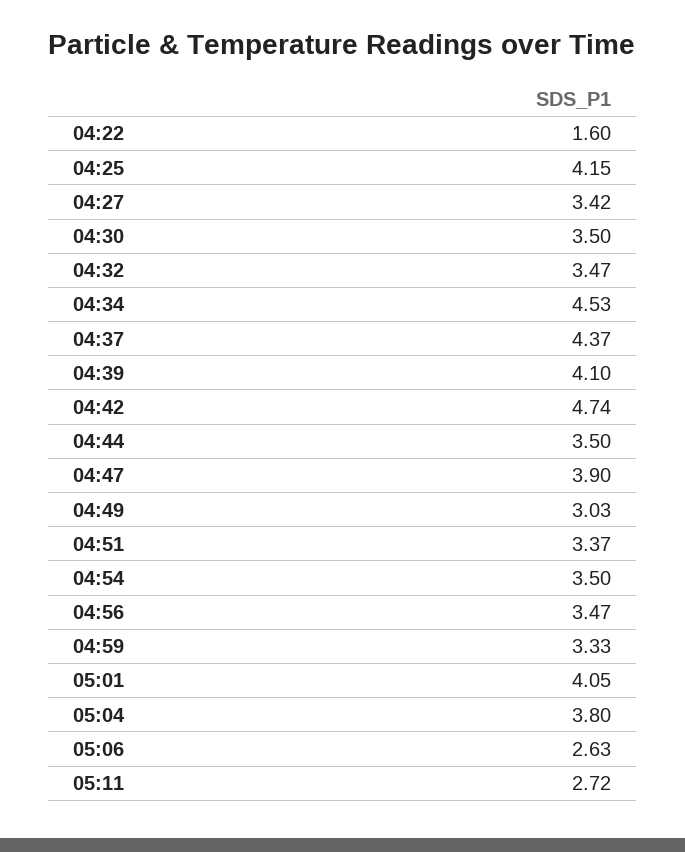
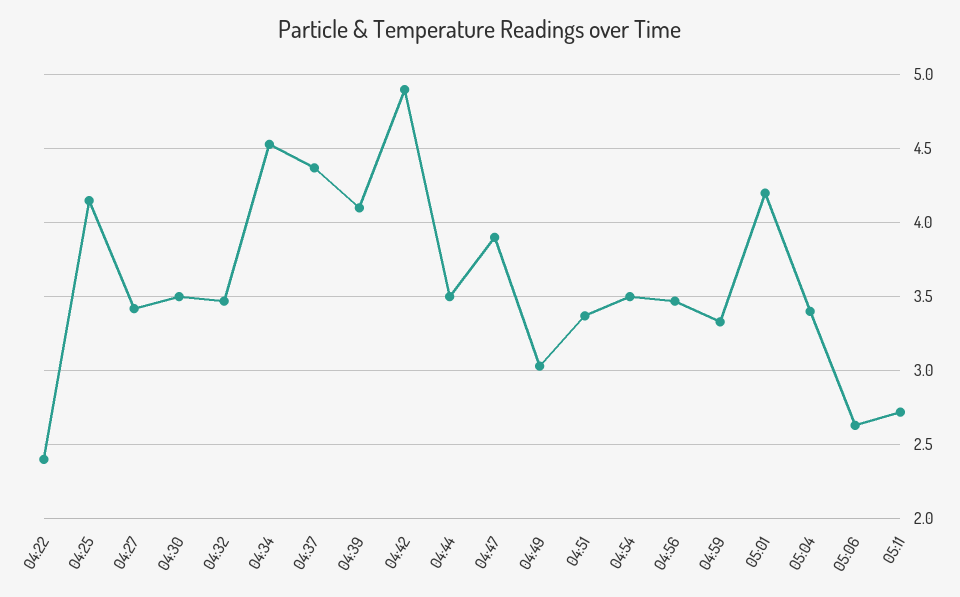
04:22: 1.6 -> 2.4
04:42: 4.74 -> 4.9
05:01: 4.05 -> 4.2
05:04: 3.8 -> 3.4

